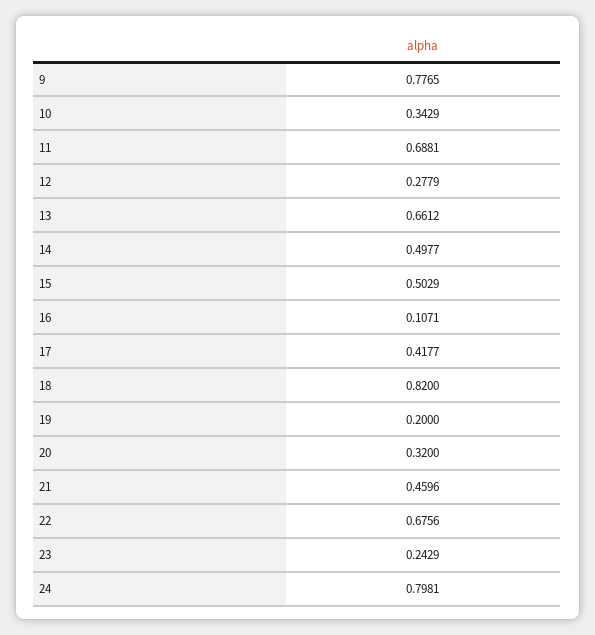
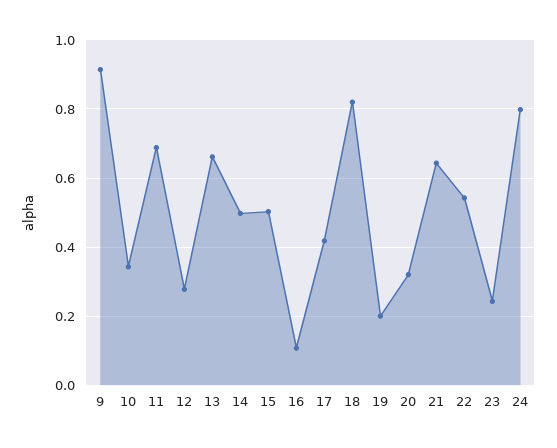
9: 0.7765 -> 0.92
21: 0.4596 -> 0.64
22: 0.6756 -> 0.54

